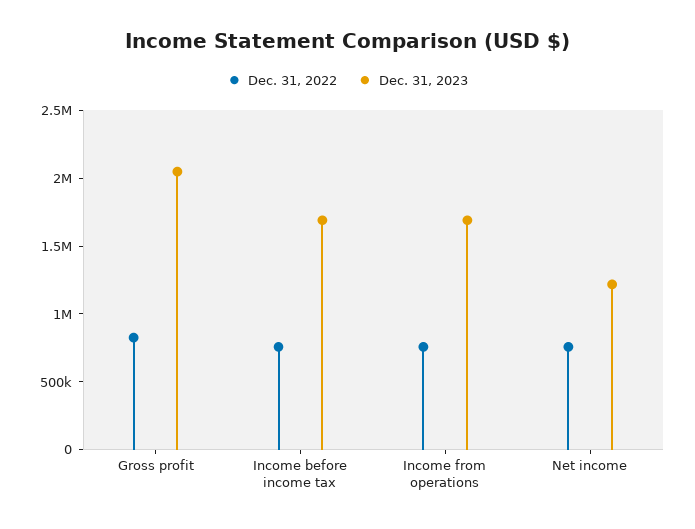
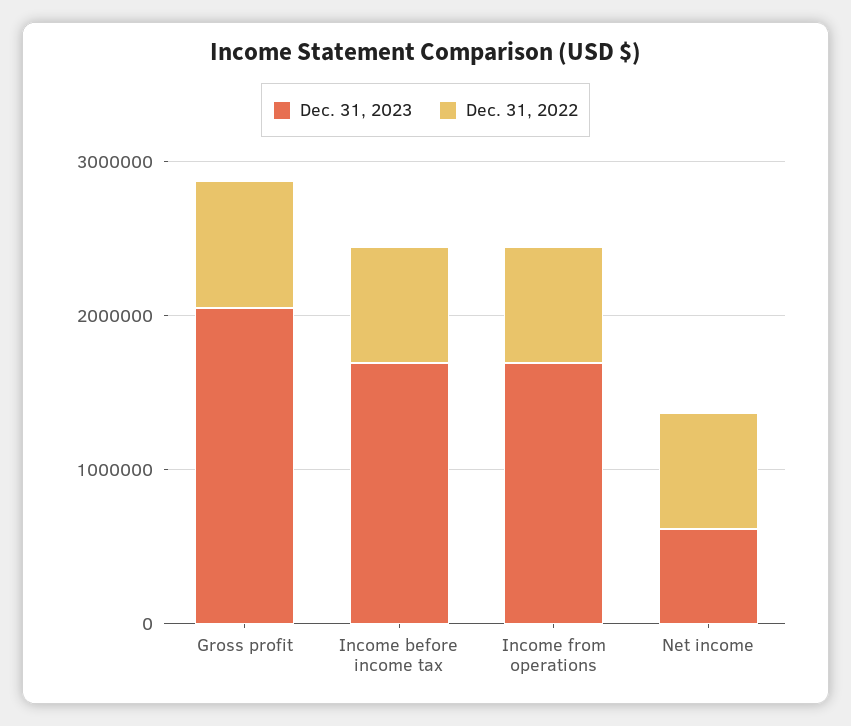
Dec. 31, 2023, Net income: 1200000 -> 600000

